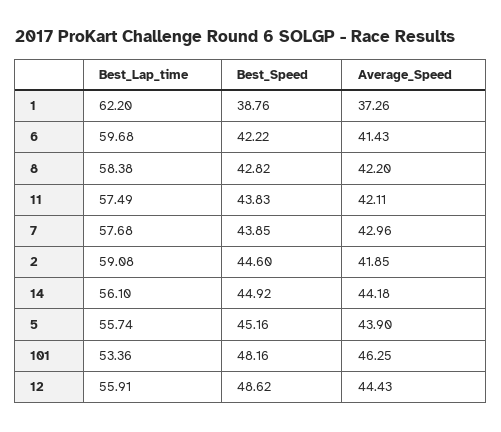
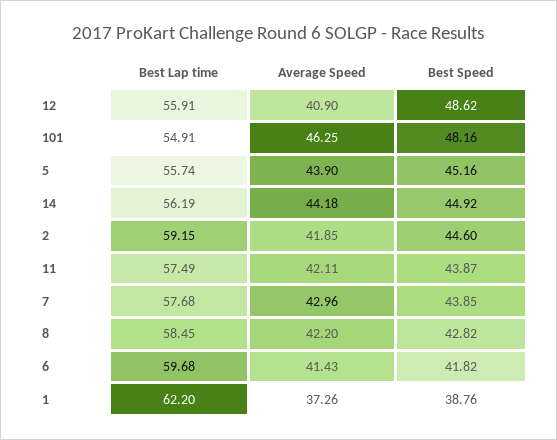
Best_Speed, 6: 42.22 -> 41.82
Best_Lap_time, 8: 58.38 -> 58.45
Best_Speed, 11: 43.83 -> 43.87
Best_Lap_time, 2: 59.08 -> 59.15
Best_Lap_time, 14: 56.1 -> 56.19
Best_Lap_time, 101: 53.36 -> 54.91
Average_Speed, 12: 44.43 -> 40.9

